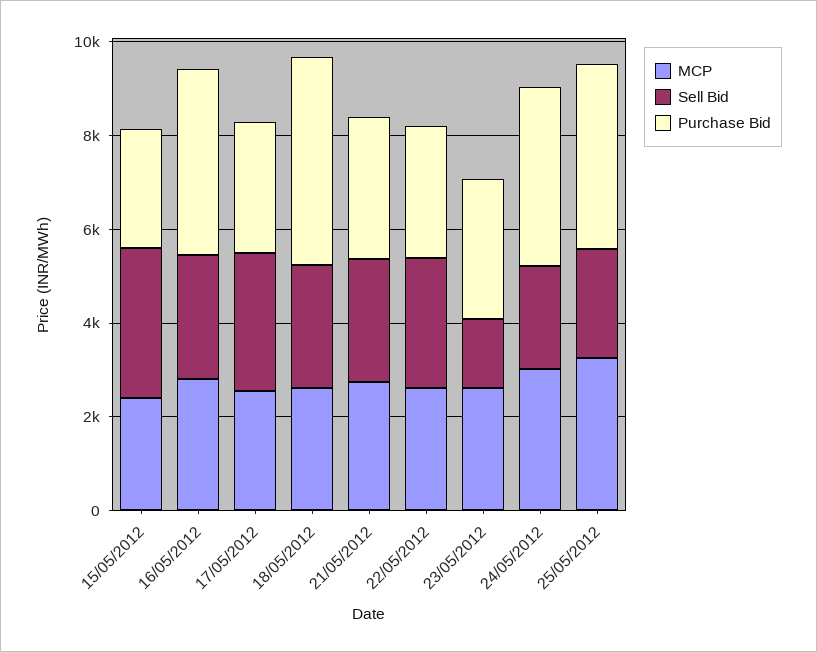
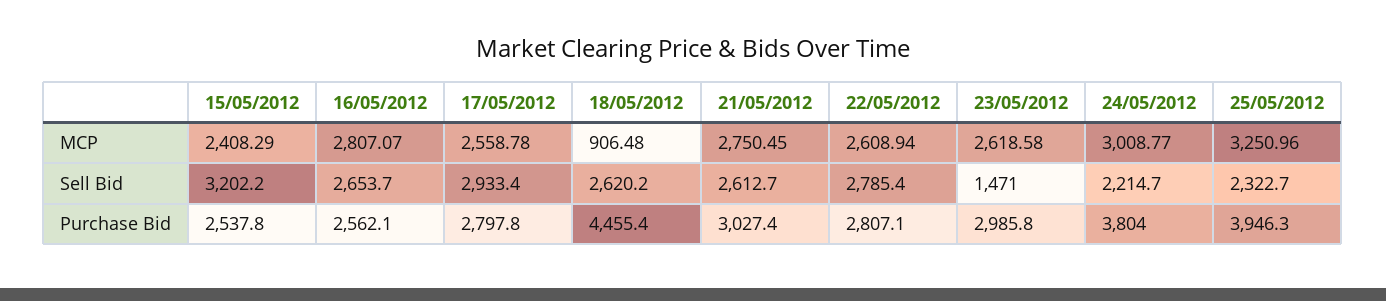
Purchase Bid, 16/05/2012: 4000 -> 2562.1
MCP, 18/05/2012: 2500 -> 906.48

